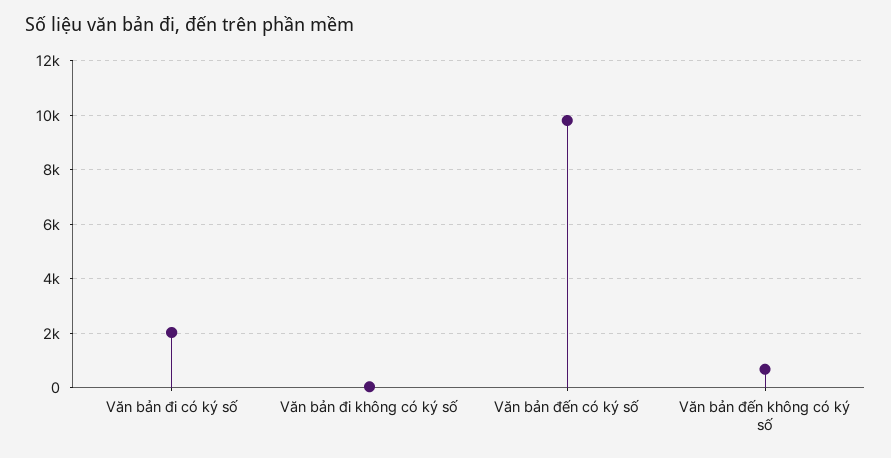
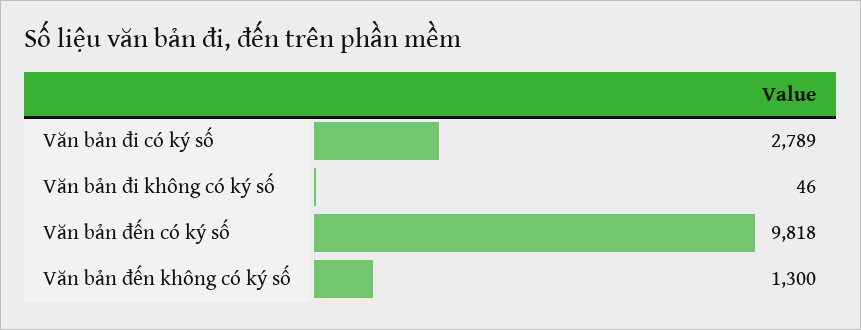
Văn bản đi có ký số: 2000 -> 2789
Văn bản đến không có ký số: 750 -> 1300

